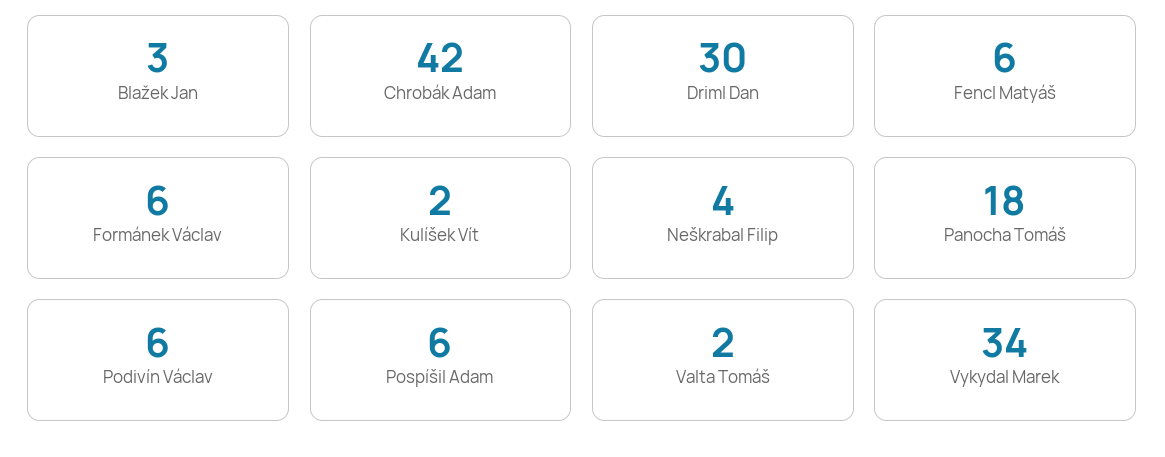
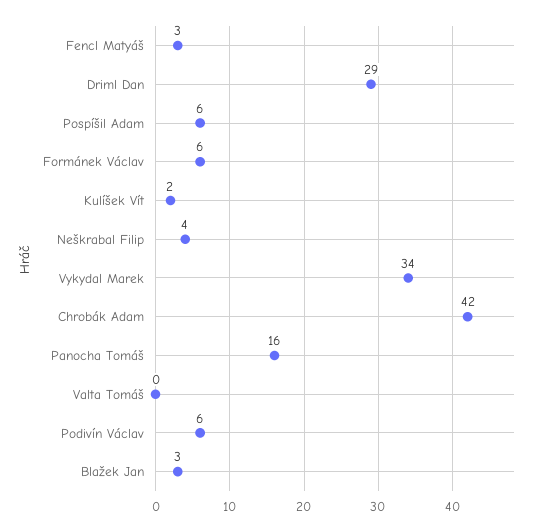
Driml Dan: 30 -> 29
Fencl Matyáš: 6 -> 3
Panocha Tomáš: 18 -> 16
Valta Tomáš: 2 -> 0

